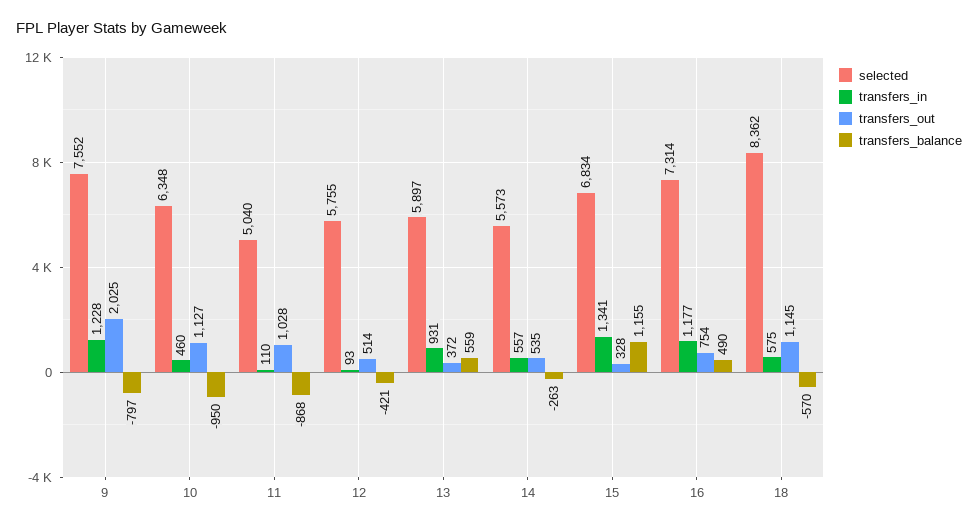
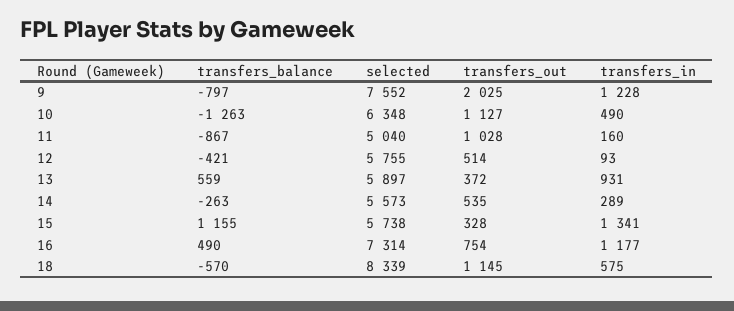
transfers_in, 10: 460 -> 490
transfers_balance, 10: -950 -> -1263
transfers_in, 11: 110 -> 160
transfers_balance, 11: -868 -> -867
transfers_in, 14: 557 -> 289
selected, 15: 6834 -> 5738
selected, 18: 8362 -> 8339

